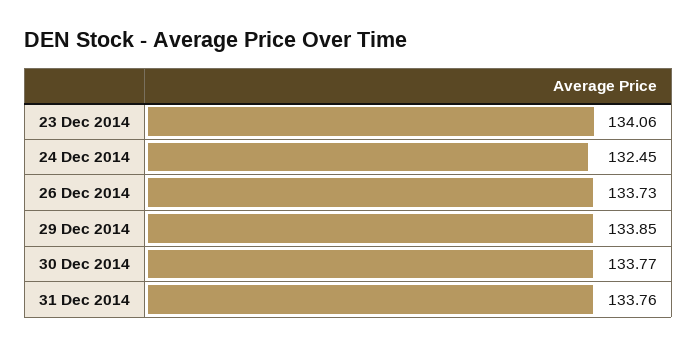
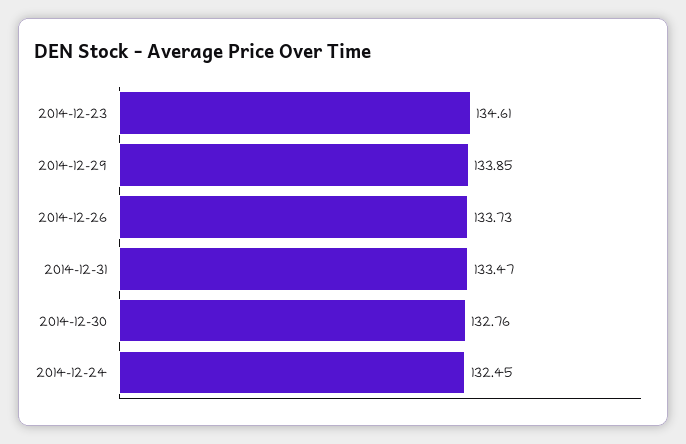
23 Dec 2014: 134.06 -> 134.61
30 Dec 2014: 133.77 -> 132.76
31 Dec 2014: 133.76 -> 133.47

